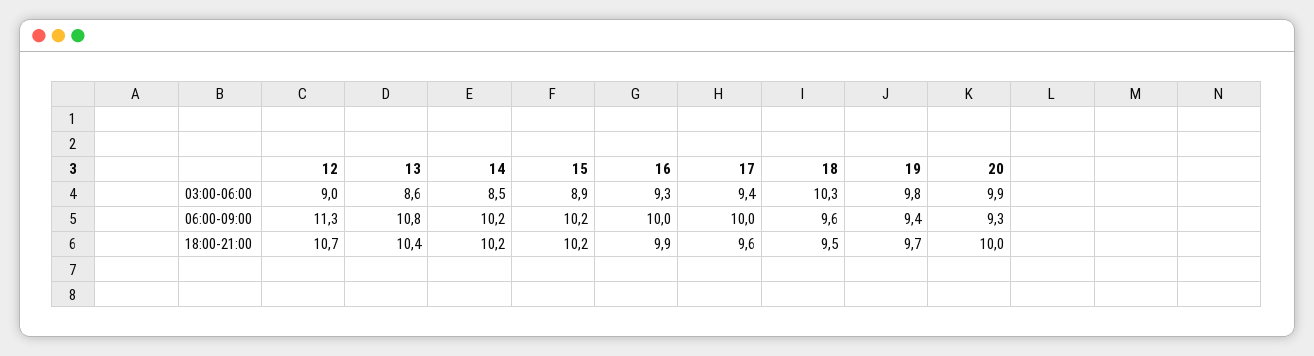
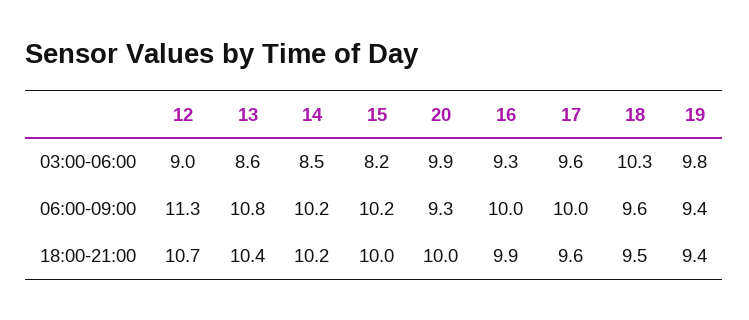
15, 03:00-06:00: 8.9 -> 8.2
17, 03:00-06:00: 9.4 -> 9.6
15, 18:00-21:00: 10.2 -> 10
19, 18:00-21:00: 9.7 -> 9.4

